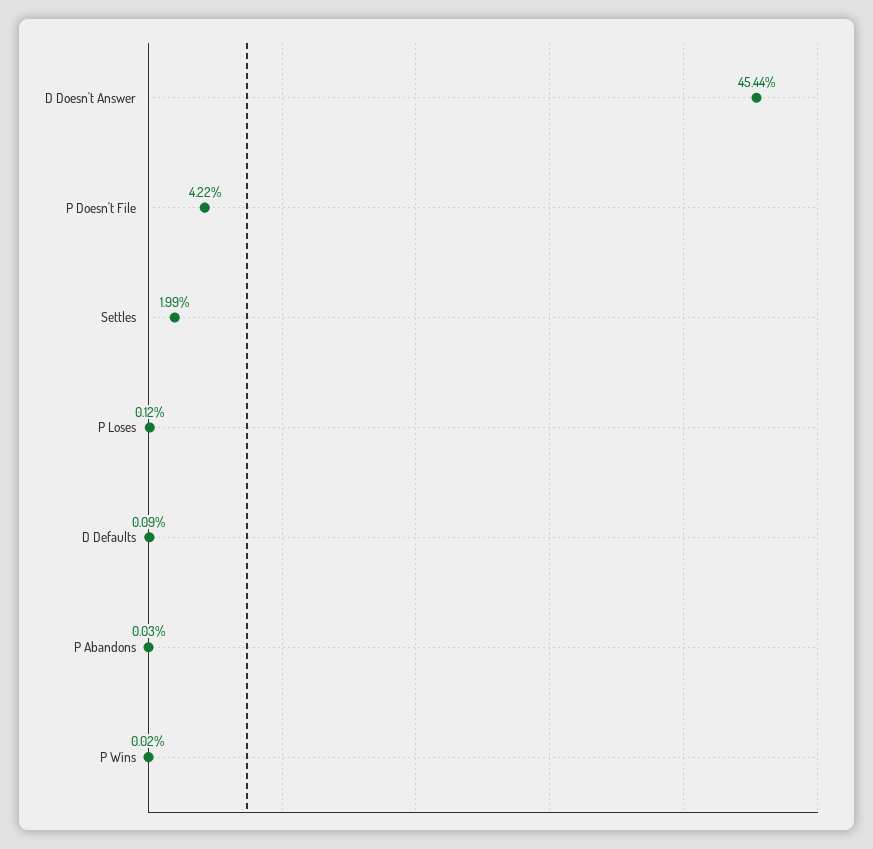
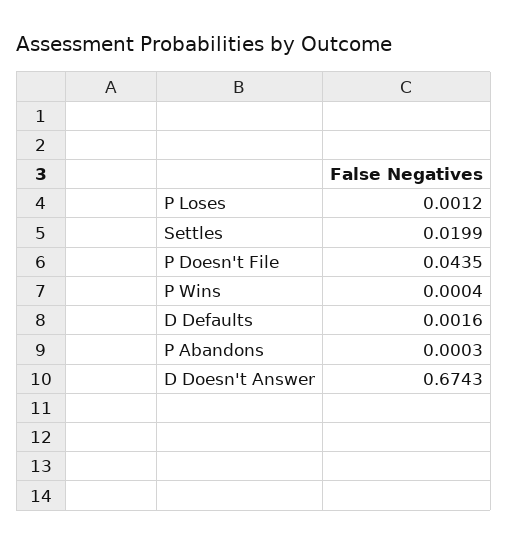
D Doesn't Answer: 0.4544 -> 0.6743
P Doesn't File: 0.0422 -> 0.0435
D Defaults: 0.0009 -> 0.0016
P Wins: 0.0002 -> 0.0004

